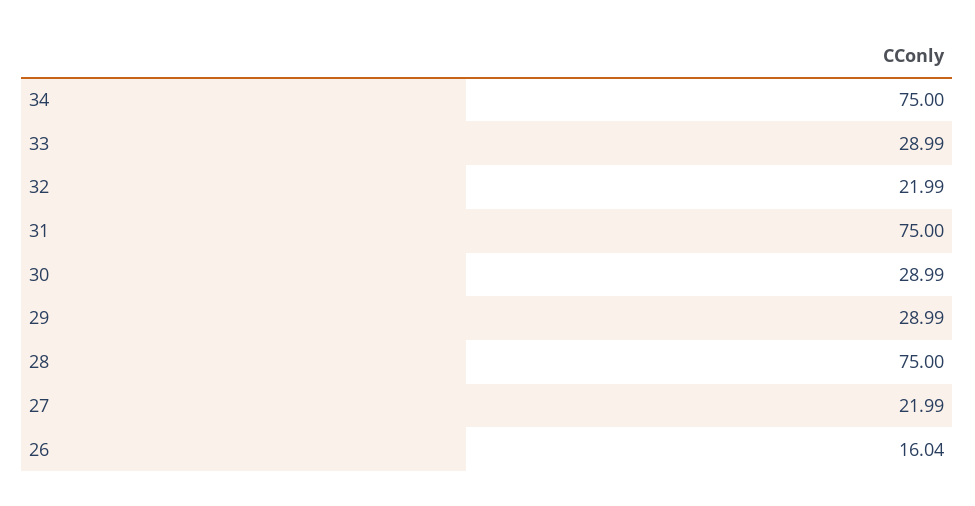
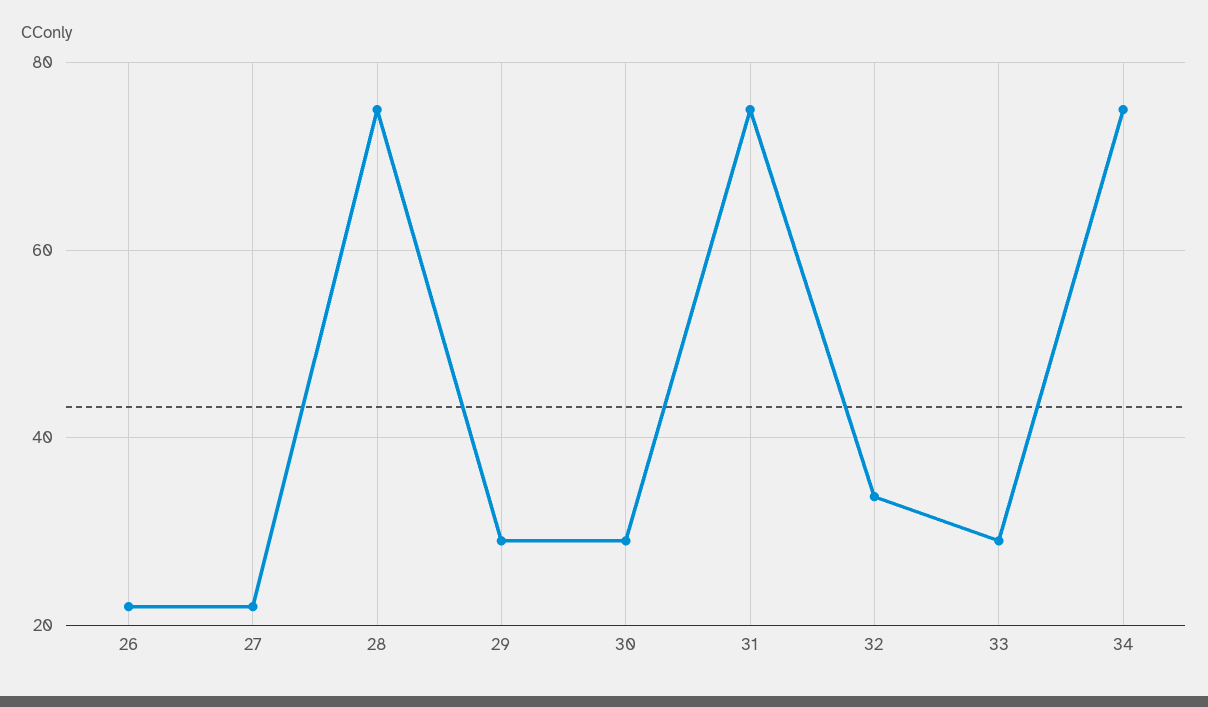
32: 21.99 -> 34
26: 16.04 -> 22

